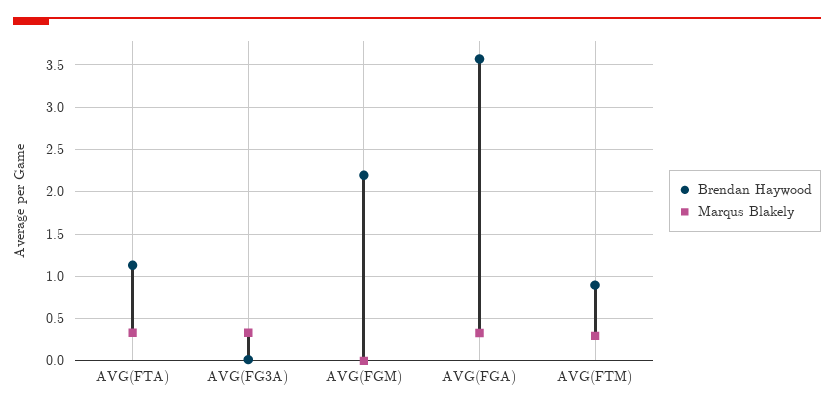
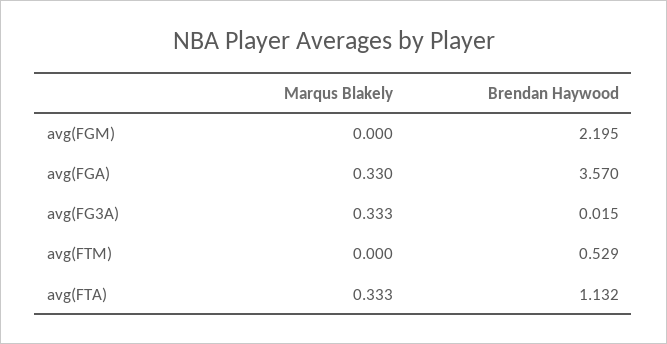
Brendan Haywood, AVG(FTM): 0.9 -> 0.529
Marqus Blakely, AVG(FTM): 0.3 -> 0

